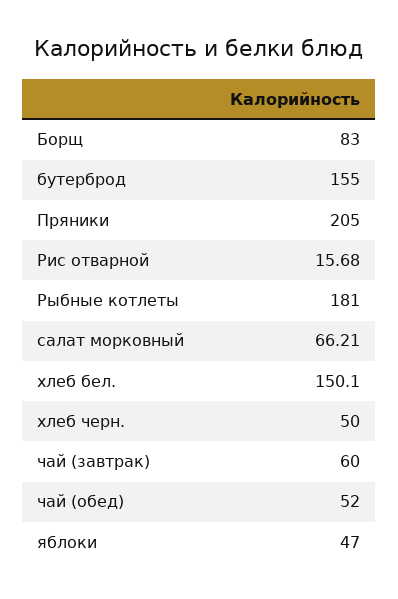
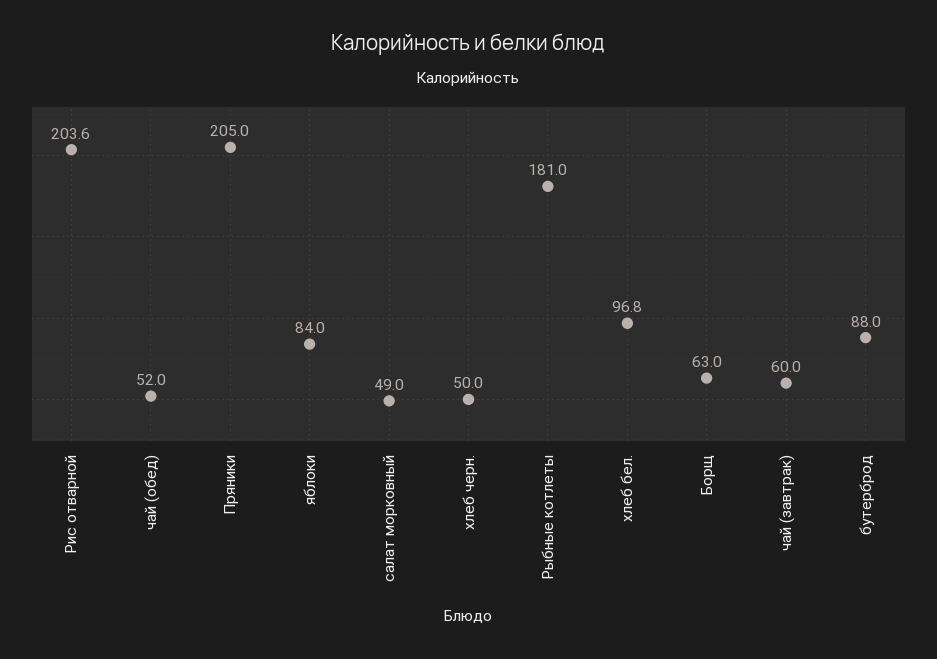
Борщ: 83 -> 63
бутерброд: 155 -> 88
Рис отварной: 15.68 -> 203.6
салат морковный: 66.21 -> 49
хлеб бел.: 150.1 -> 96.8
яблоки: 47 -> 84

